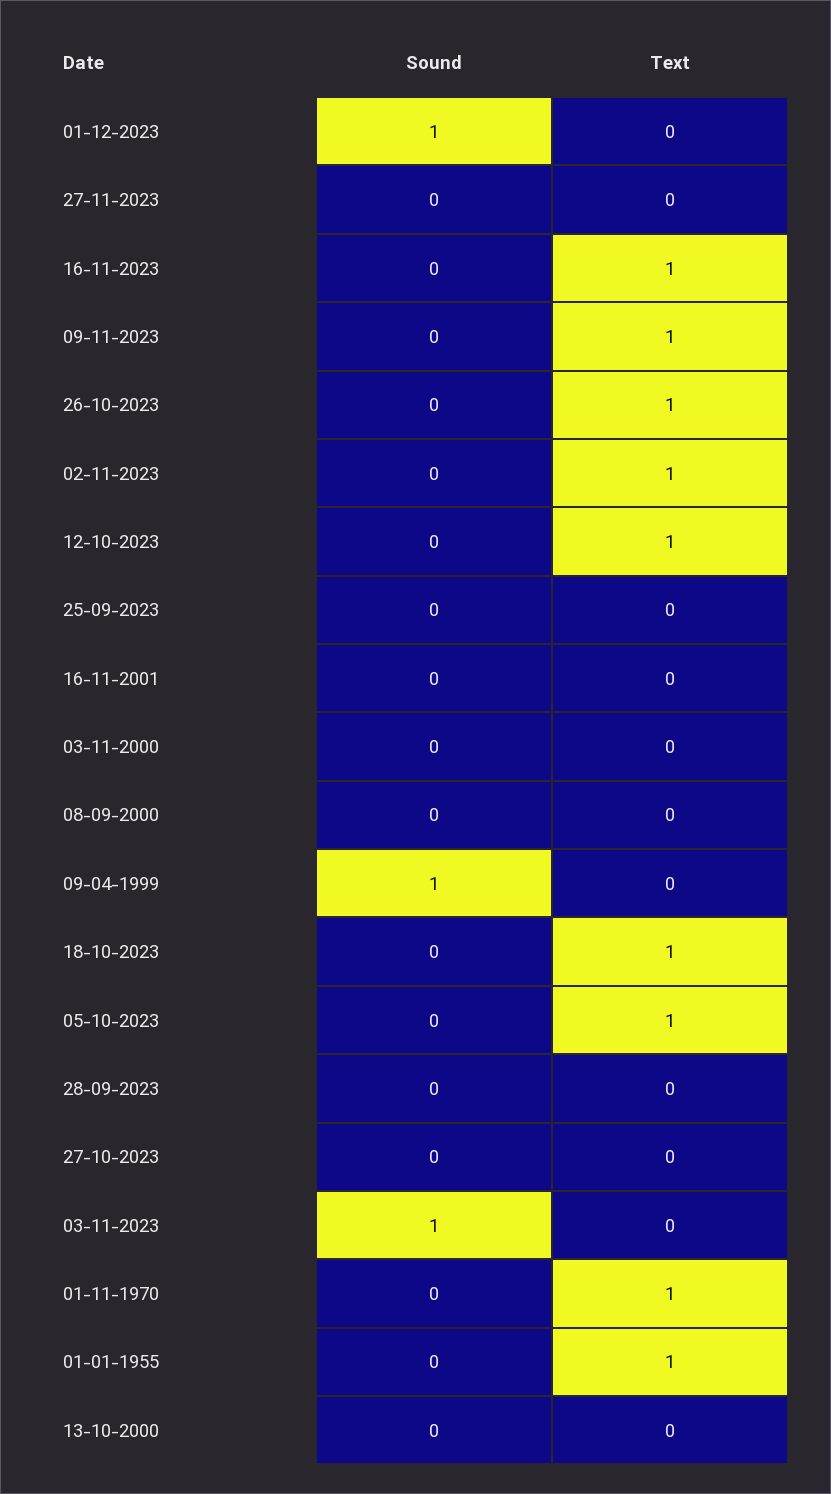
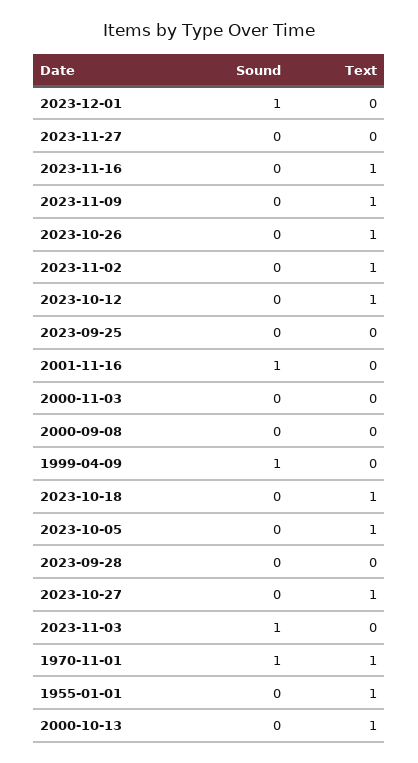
Sound, 16-11-2001: 0 -> 1
Text, 27-10-2023: 0 -> 1
Sound, 01-11-1970: 0 -> 1
Text, 13-10-2000: 0 -> 1

